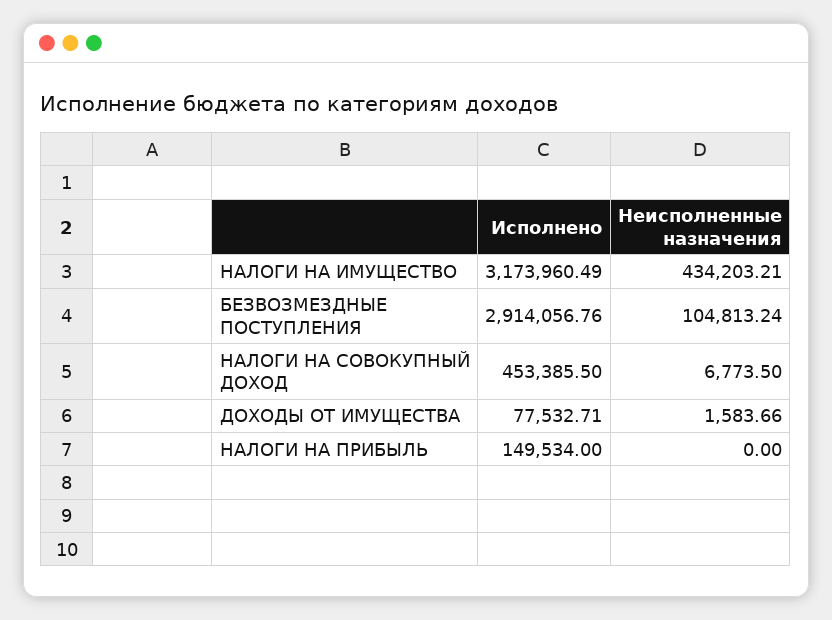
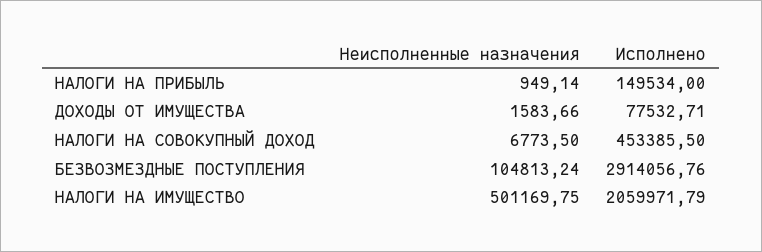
Исполнено, НАЛОГИ НА ИМУЩЕСТВО: 3173960.49 -> 2059971.79
Неисполненные назначения, НАЛОГИ НА ИМУЩЕСТВО: 434203.21 -> 501169.75
Неисполненные назначения, НАЛОГИ НА ПРИБЫЛЬ: 0 -> 949.14

